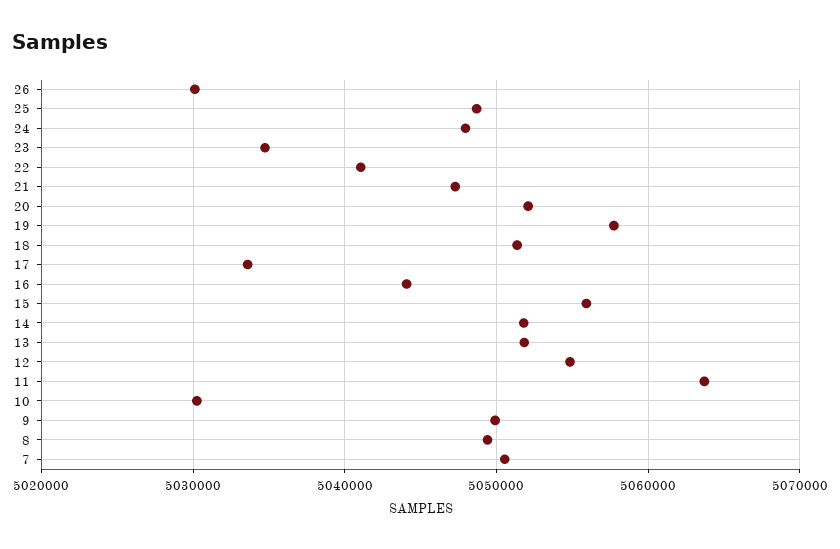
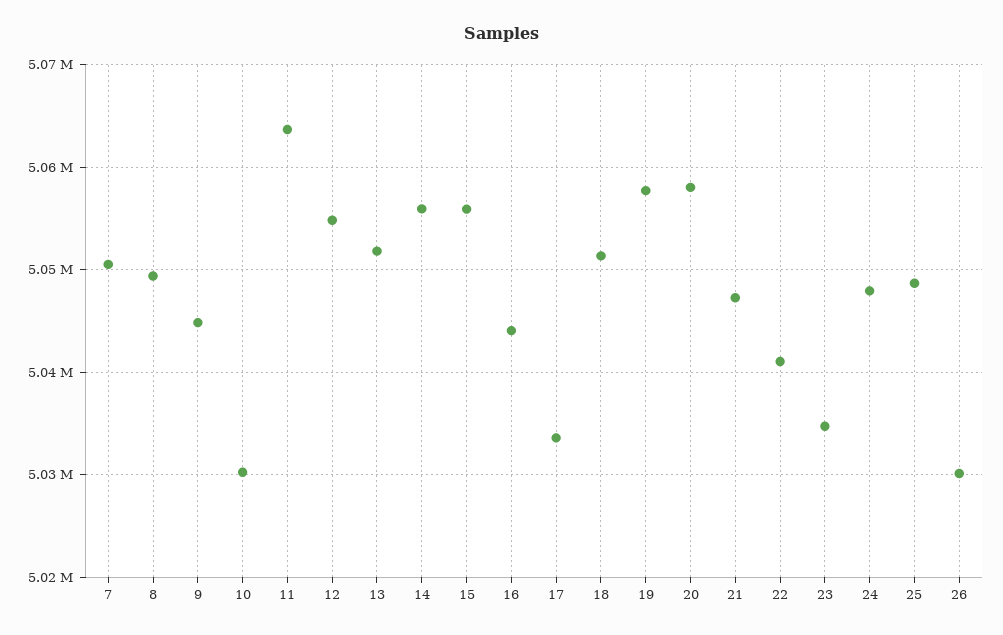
20: 5052000 -> 5058000
14: 5052000 -> 5056000
9: 5050000 -> 5045000

